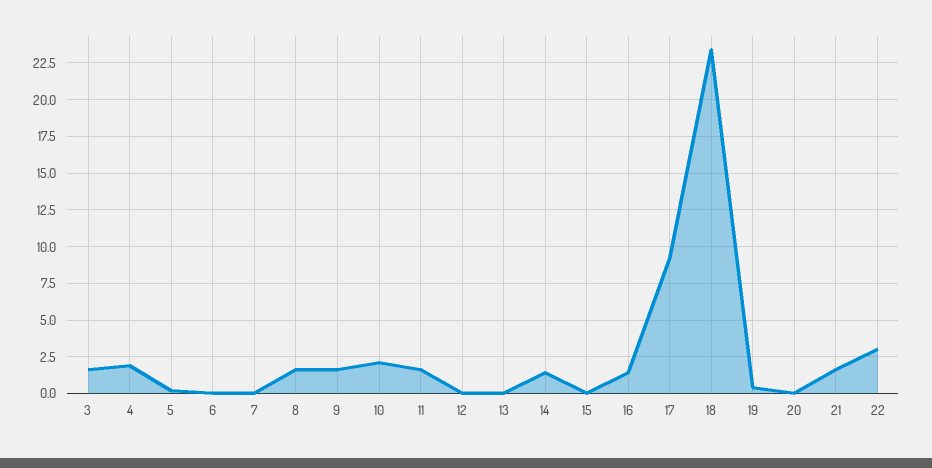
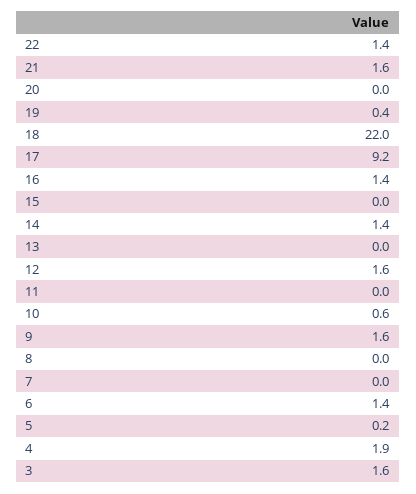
6: 0 -> 1.4
8: 1.5 -> 0
10: 2 -> 0.6
11: 1.5 -> 0
12: 0 -> 1.6
18: 23.5 -> 22
22: 3 -> 1.4

